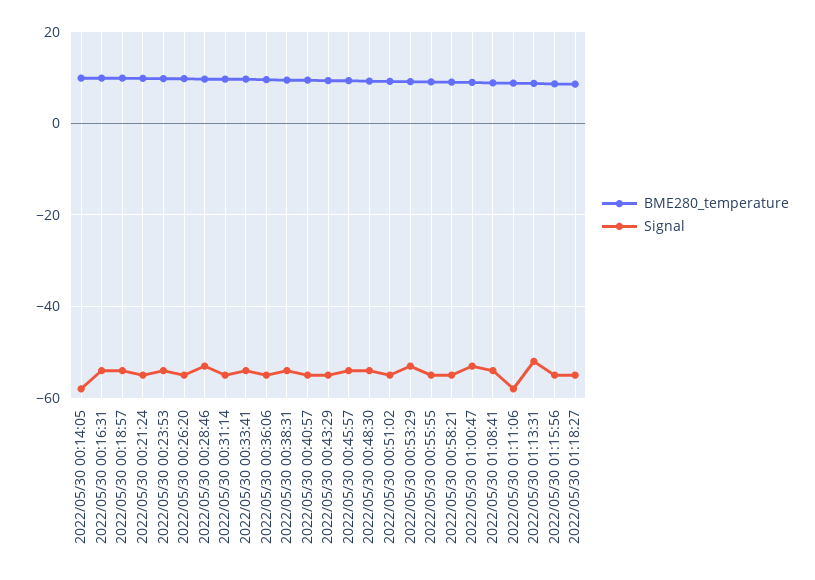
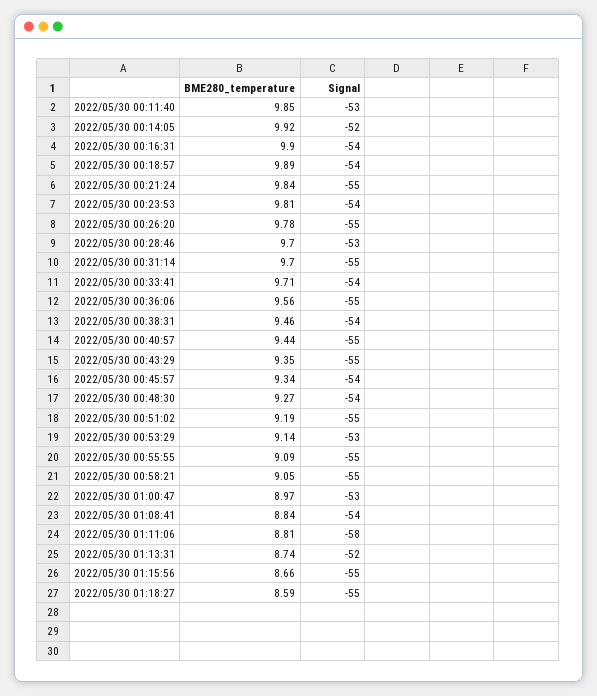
Signal, 2022/05/30 00:14:05: -58 -> -52
BME280_temperature, 2022/05/30 00:11:40: none -> 9.85
Signal, 2022/05/30 00:11:40: none -> -53

